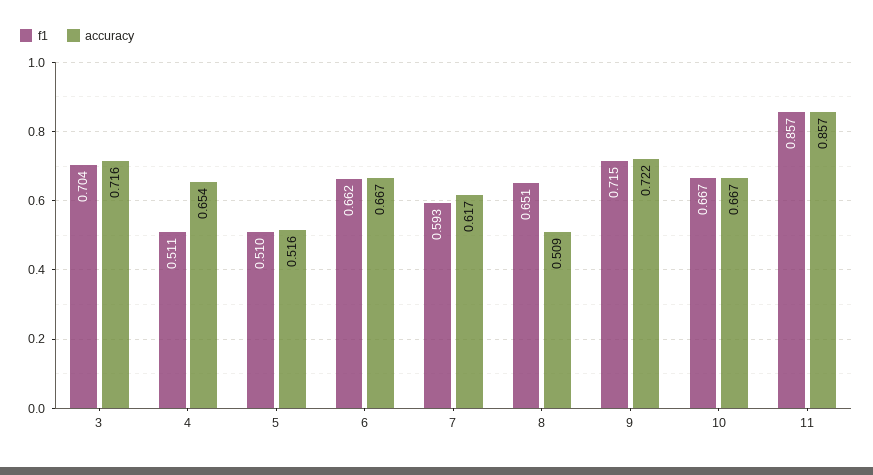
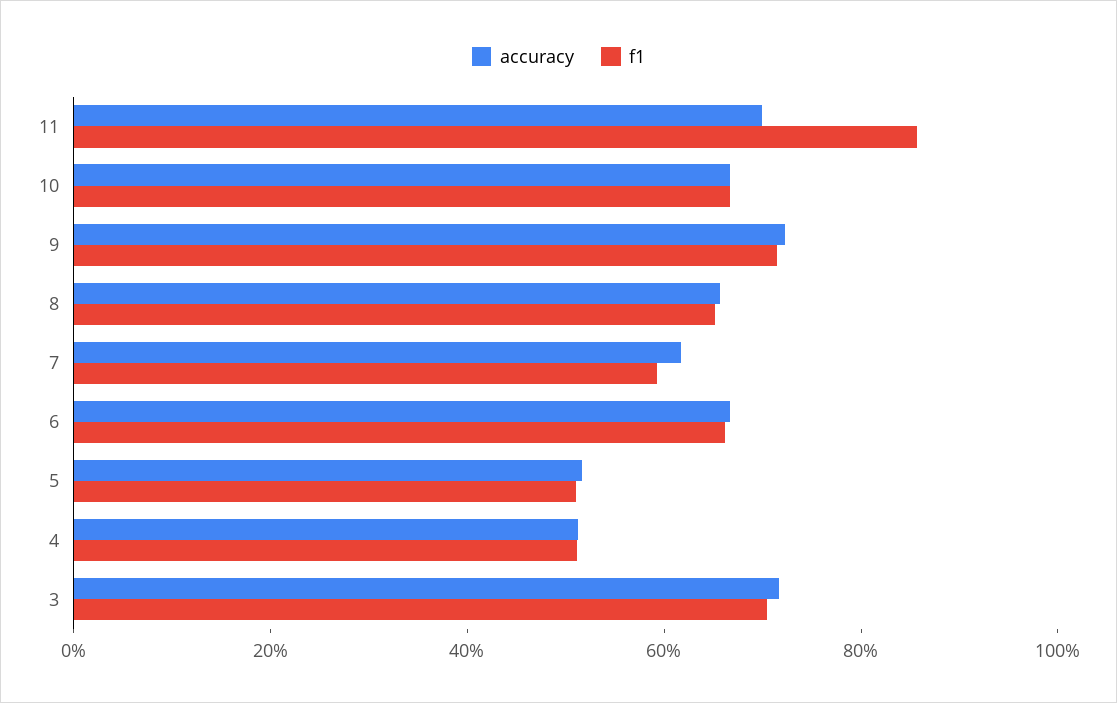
accuracy, 4: 0.654 -> 0.5
accuracy, 8: 0.509 -> 0.65
accuracy, 11: 0.857 -> 0.7

